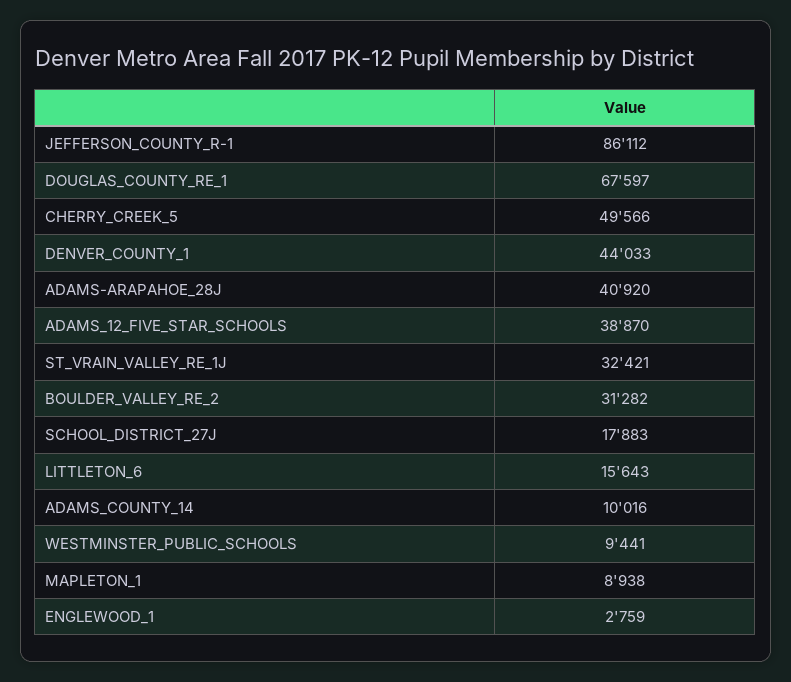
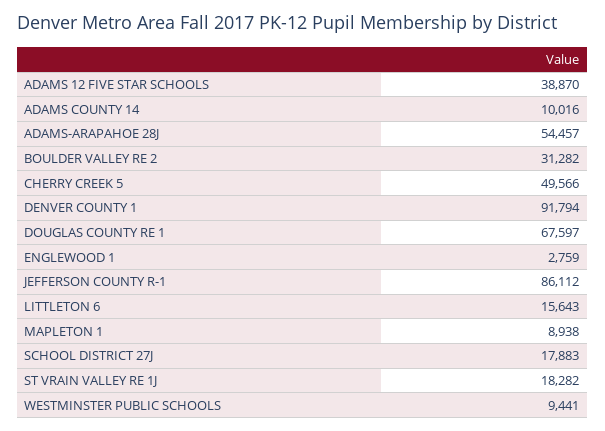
DENVER_COUNTY_1: 44033 -> 91794
ADAMS-ARAPAHOE_28J: 40920 -> 54457
ST_VRAIN_VALLEY_RE_1J: 32421 -> 18282

